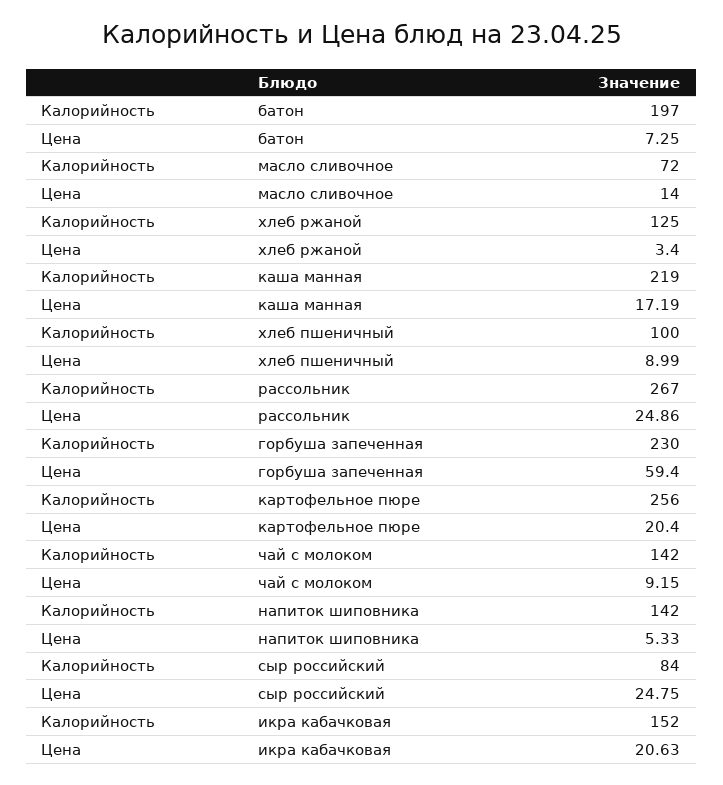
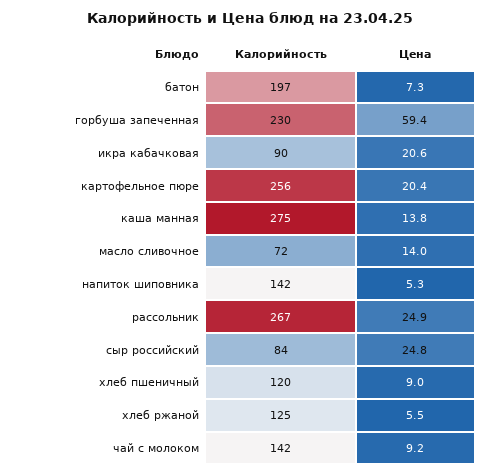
Цена, хлеб ржаной: 3.4 -> 5.5
Калорийность, каша манная: 219 -> 275
Цена, каша манная: 17.19 -> 13.8
Калорийность, хлеб пшеничный: 100 -> 120
Калорийность, икра кабачковая: 152 -> 90

